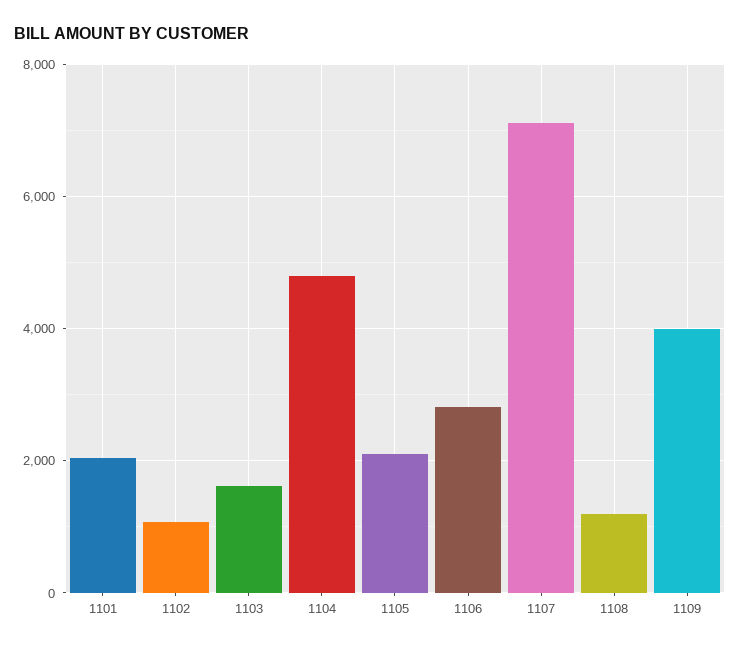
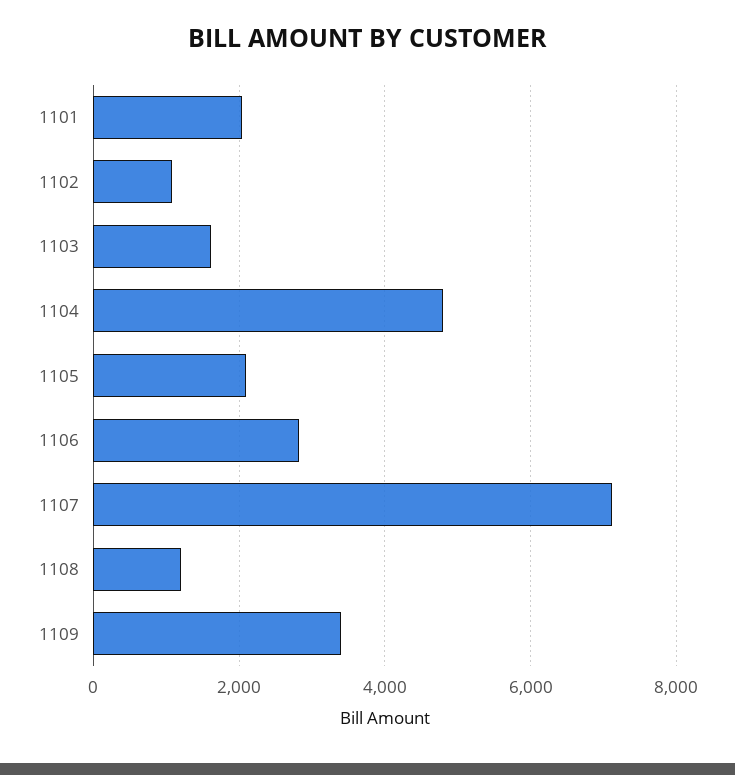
1109: 4000 -> 3400

